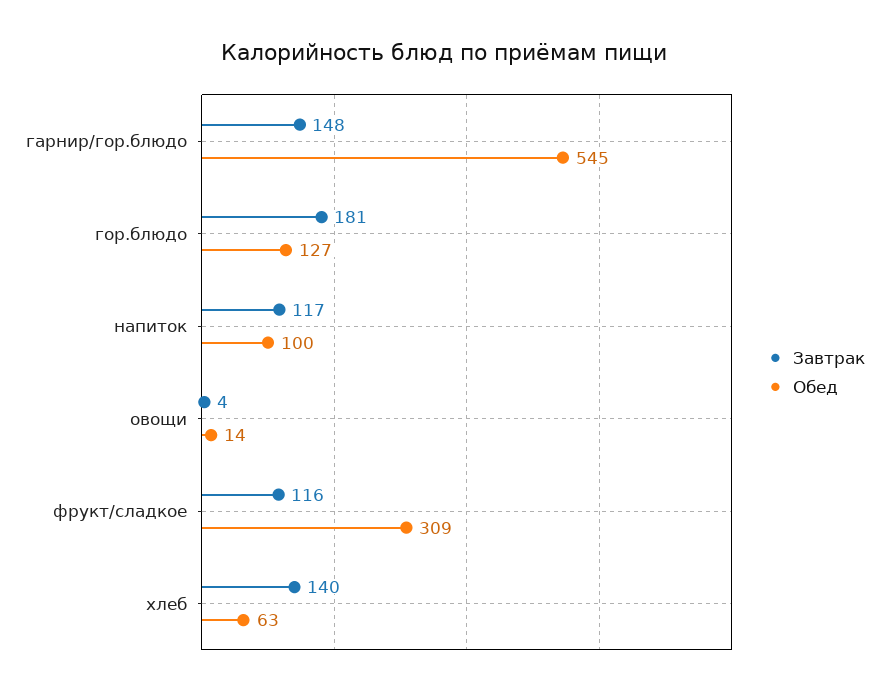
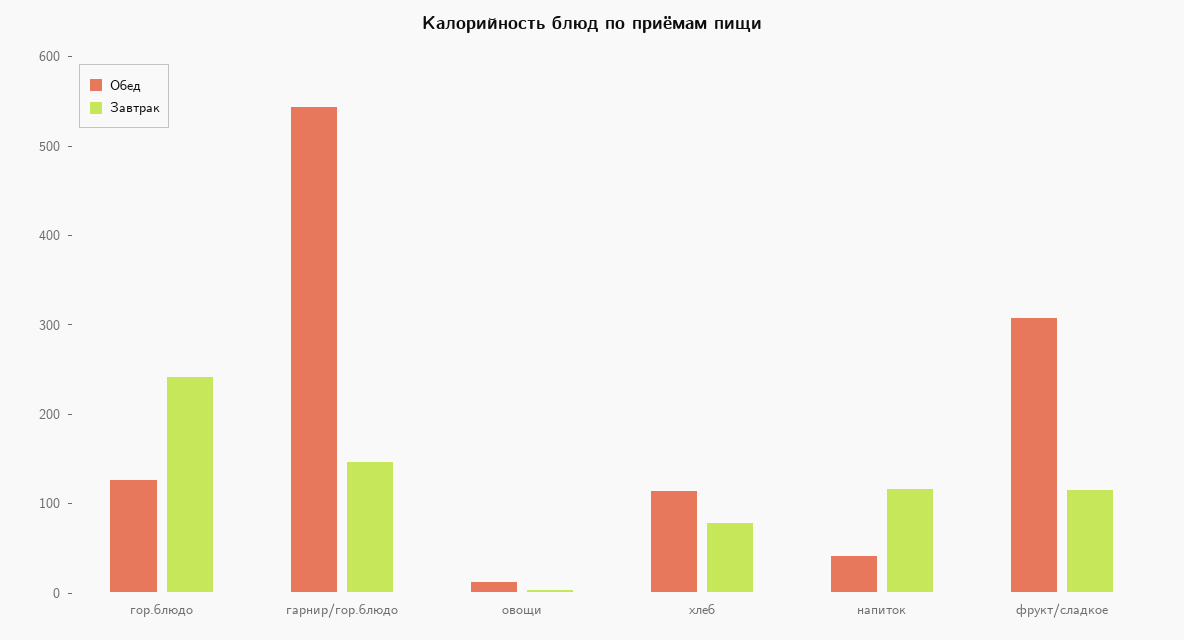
Завтрак, гор.блюдо: 181 -> 240
Обед, напиток: 100 -> 40
Завтрак, хлеб: 140 -> 80
Обед, хлеб: 63 -> 120

